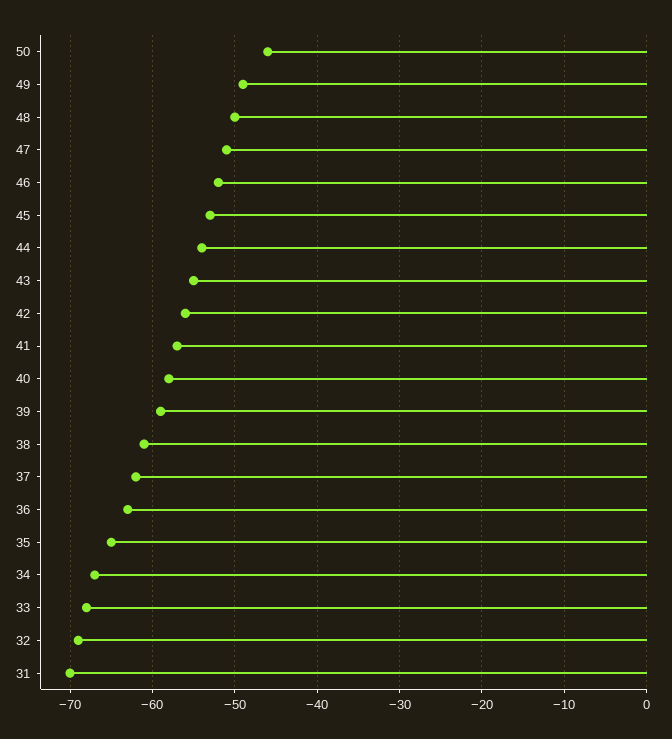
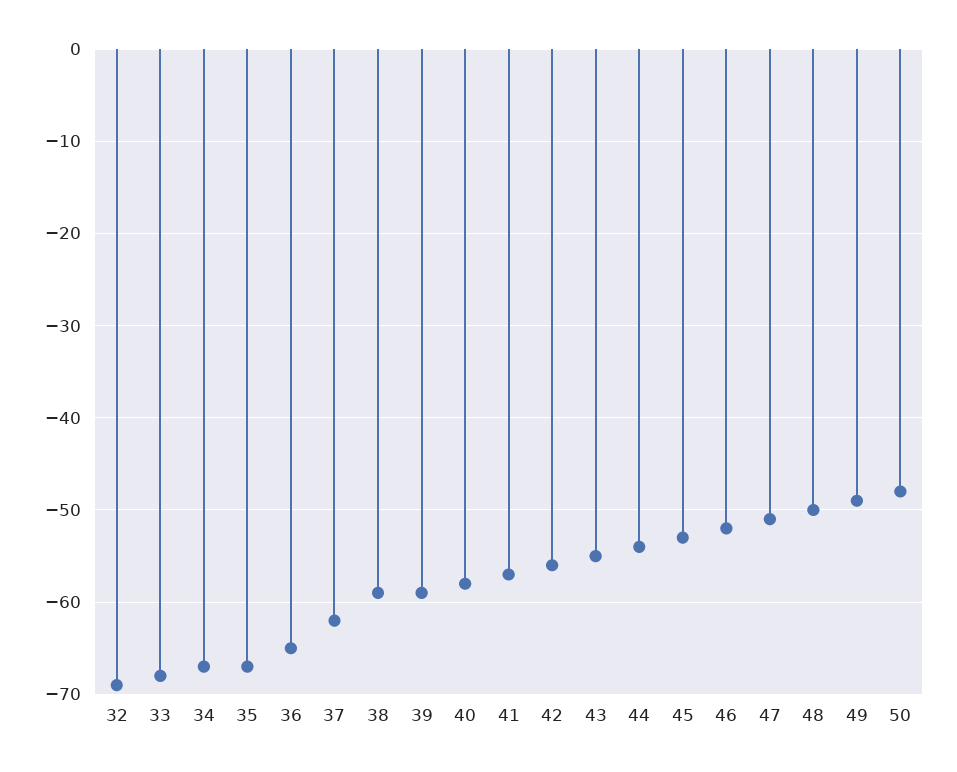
50: -46 -> -48
38: -61 -> -59
36: -63 -> -65
35: -65 -> -67
31: -70 -> none

